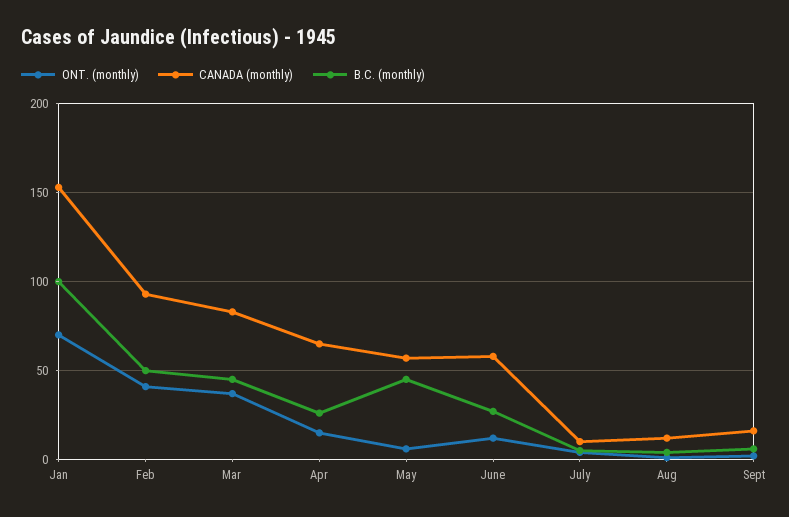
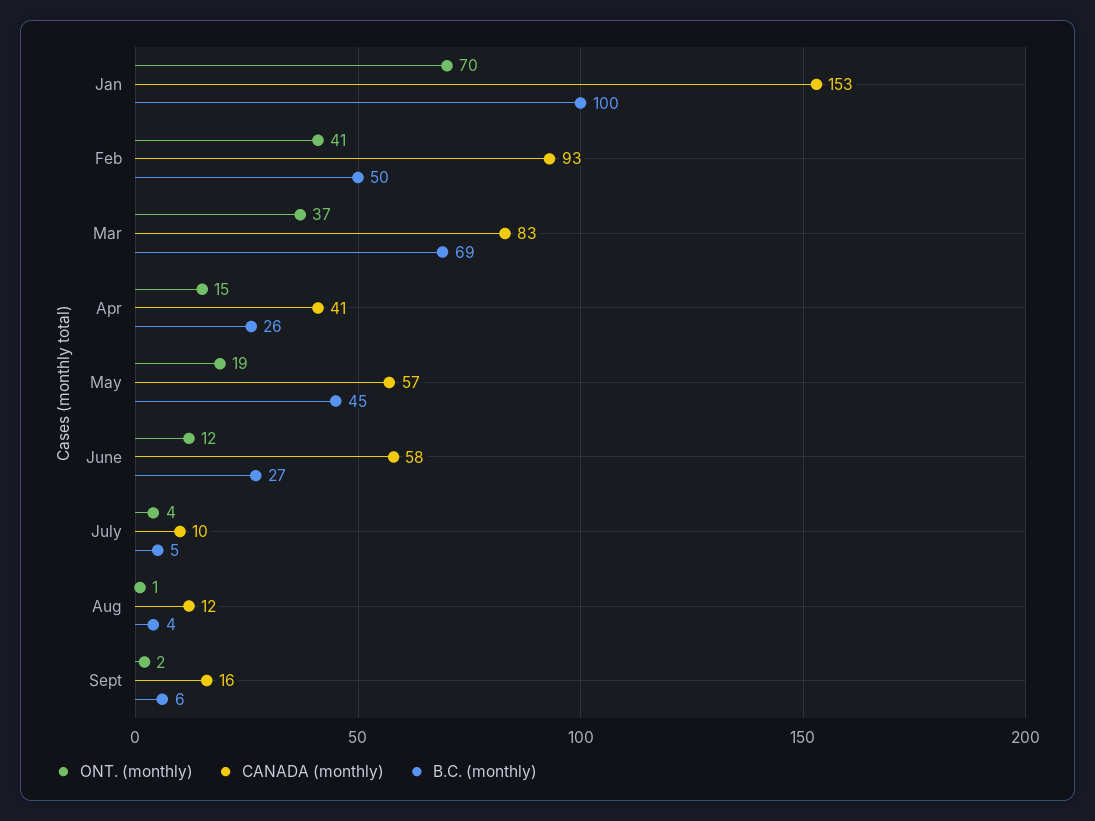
B.C. (monthly), Mar: 45 -> 69
CANADA (monthly), Apr: 65 -> 41
ONT. (monthly), May: 5 -> 19

